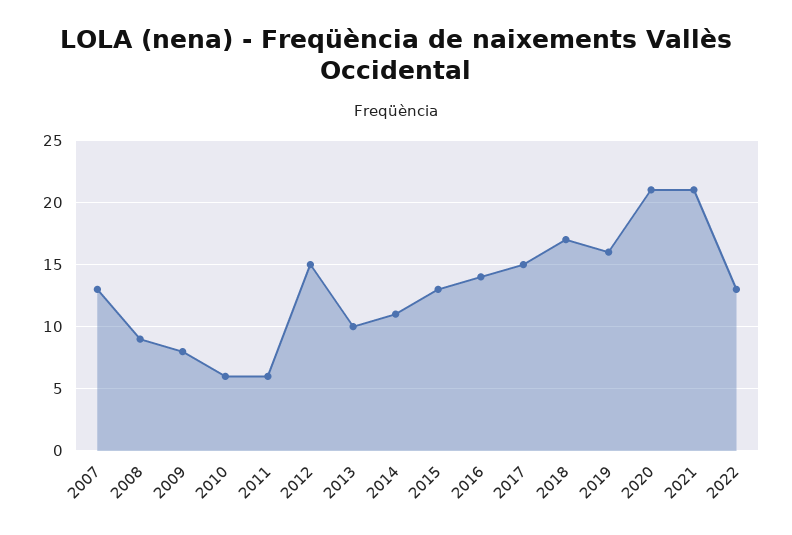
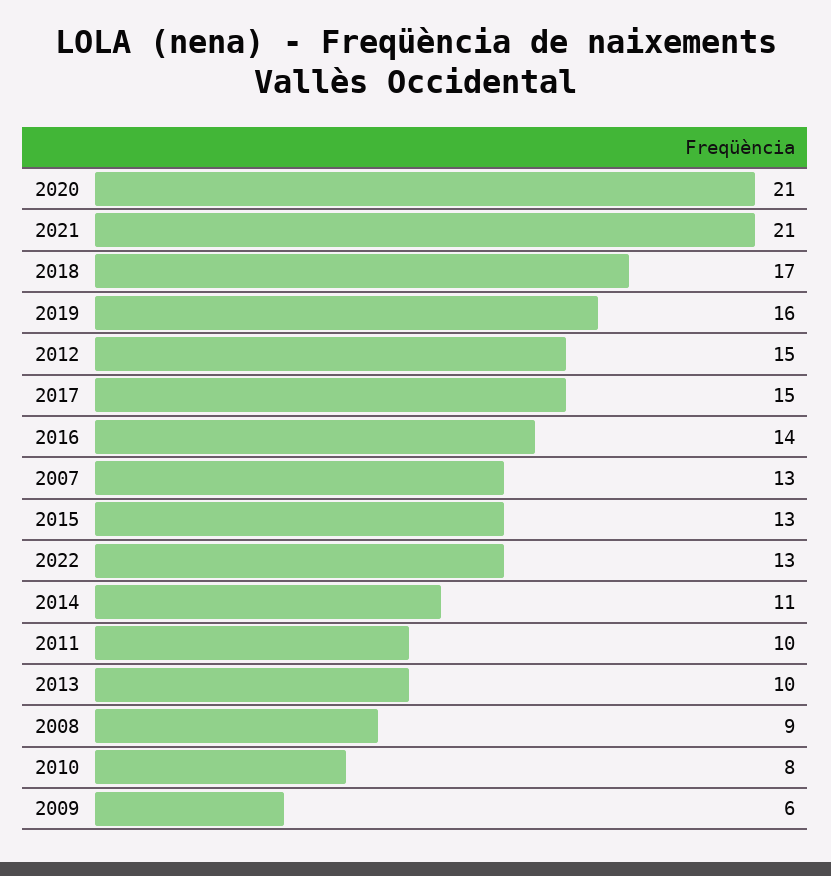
2009: 8 -> 6
2010: 6 -> 8
2011: 6 -> 10

